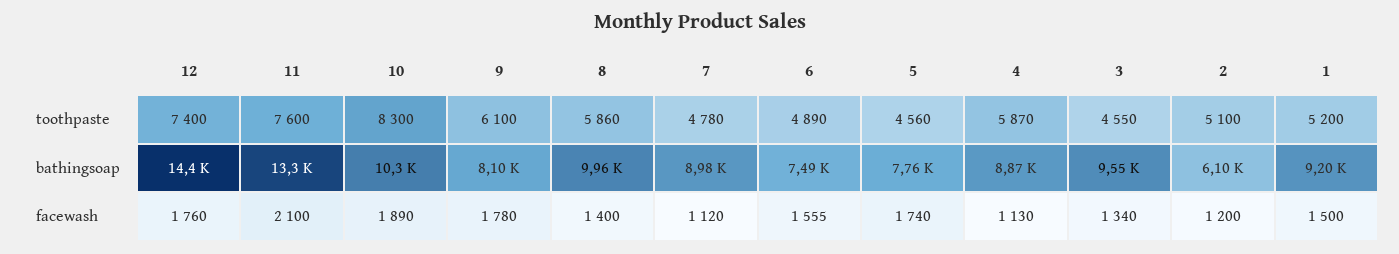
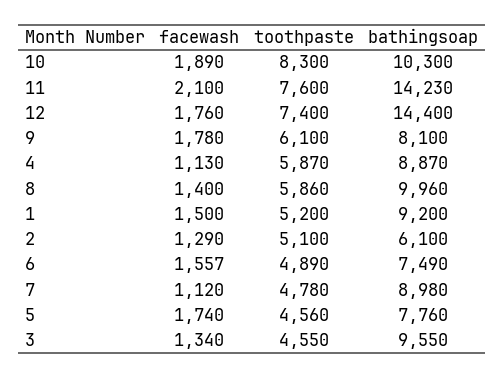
11, bathingsoap: 13300 -> 14230
6, facewash: 1555 -> 1557
2, facewash: 1200 -> 1290

